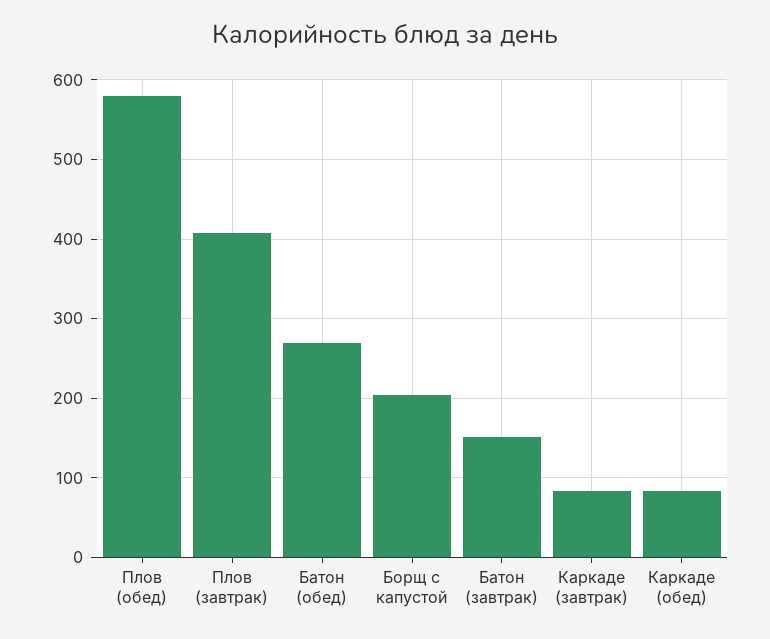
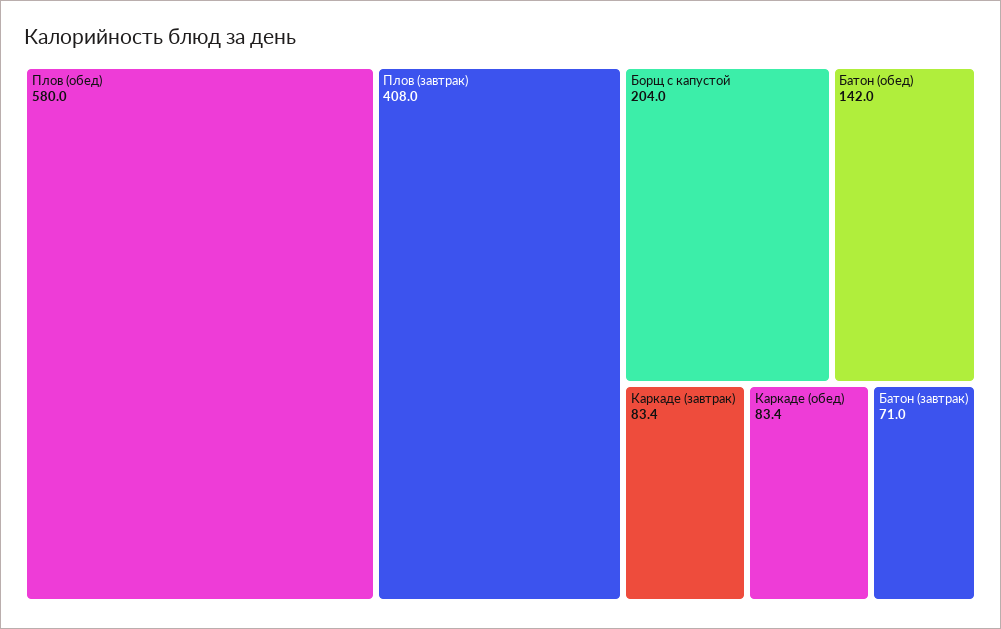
Батон (обед): 270 -> 142
Батон (завтрак): 150 -> 71

